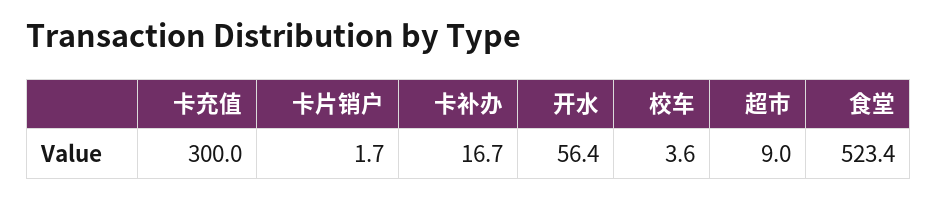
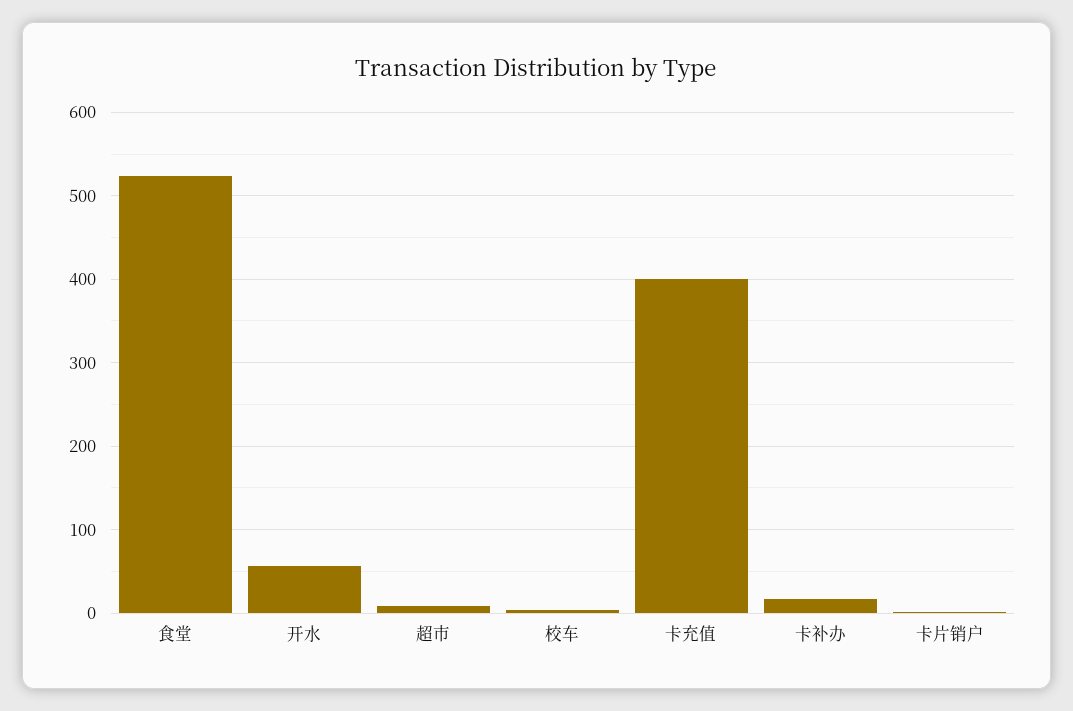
卡充值: 300 -> 400

